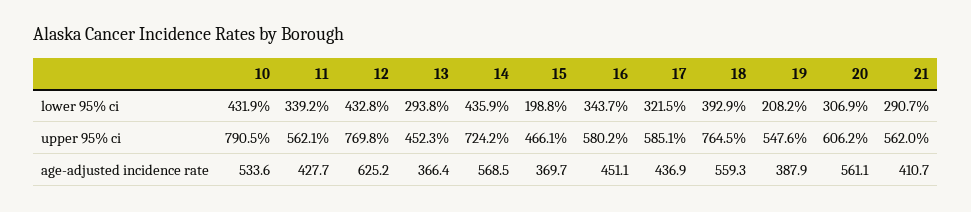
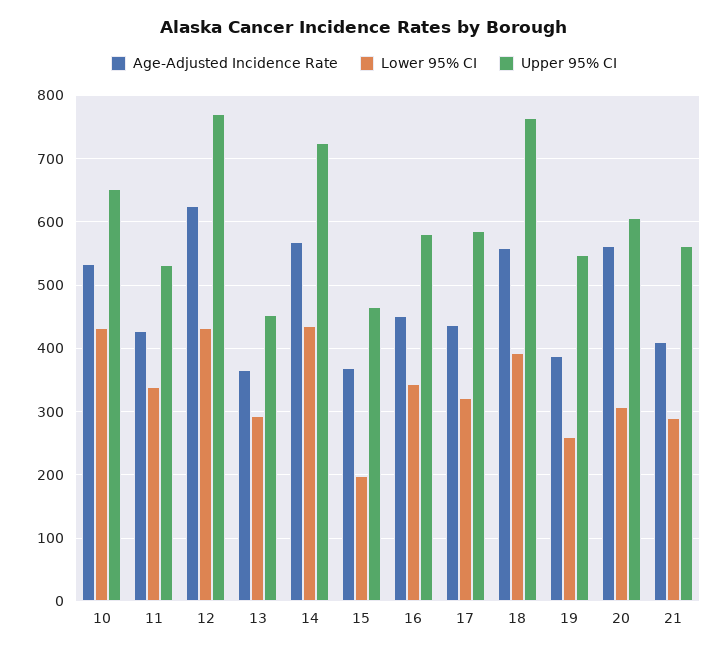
lower 95% ci, 19: 208.2 -> 260
upper 95% ci, 10: 790.5 -> 650
upper 95% ci, 11: 562.1 -> 530

